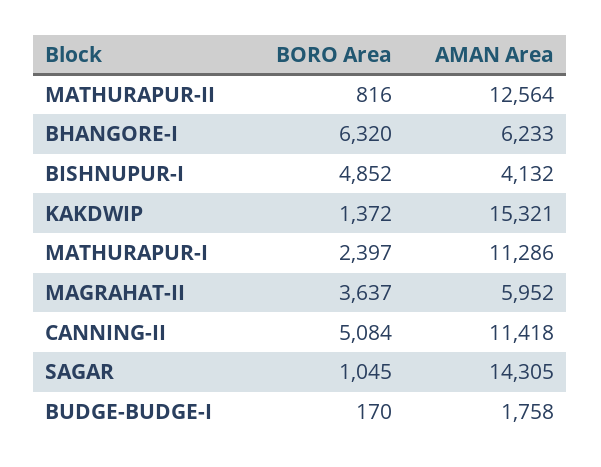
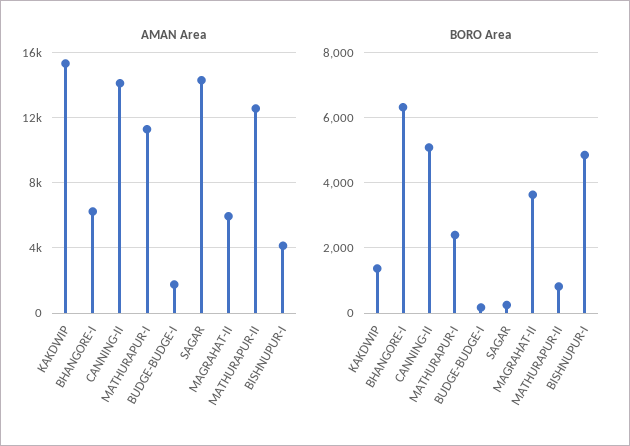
AMAN Area, CANNING-II: 11418 -> 14000
BORO Area, SAGAR: 1045 -> 200

